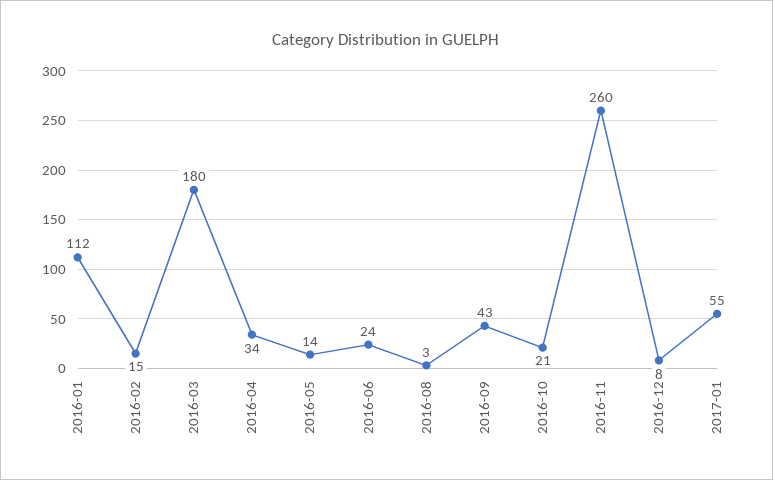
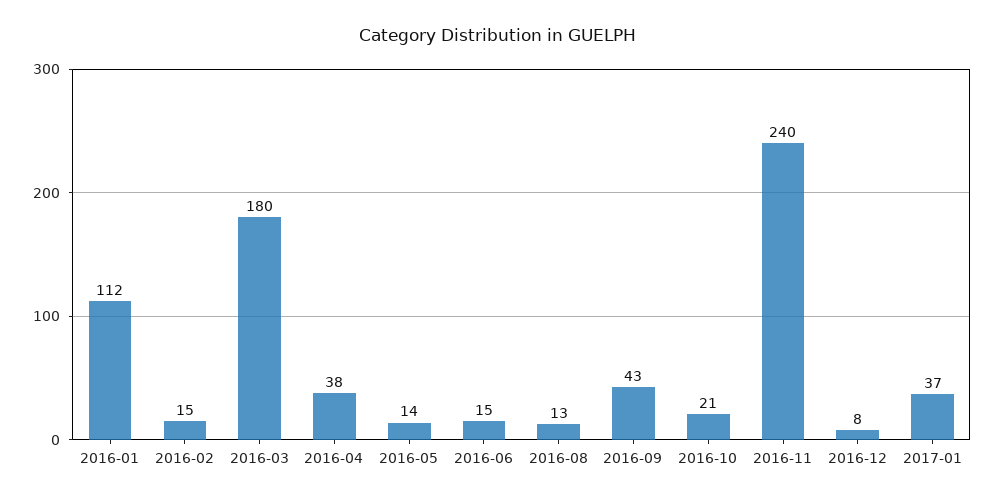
2016-04: 34 -> 38
2016-06: 24 -> 15
2016-08: 3 -> 13
2016-11: 260 -> 240
2017-01: 55 -> 37

